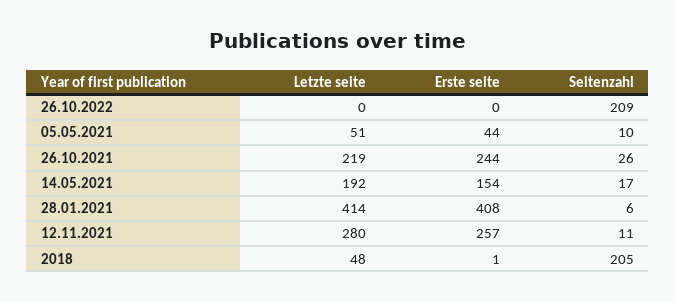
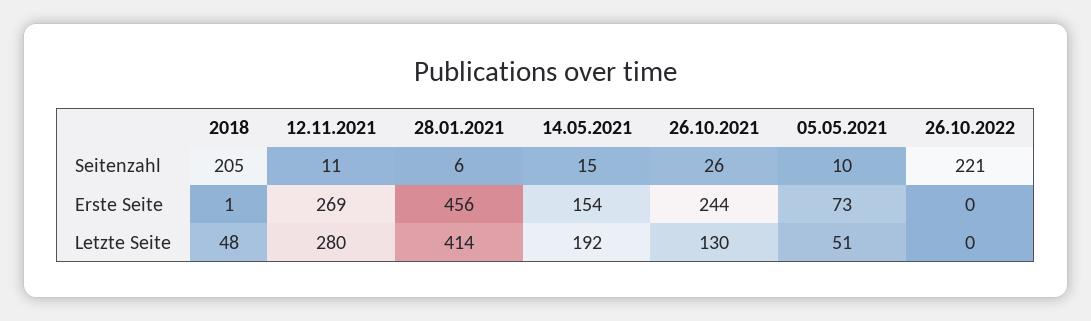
Seitenzahl, 26.10.2022: 209 -> 221
Erste seite, 05.05.2021: 44 -> 73
Letzte seite, 26.10.2021: 219 -> 130
Seitenzahl, 14.05.2021: 17 -> 15
Erste seite, 28.01.2021: 408 -> 456
Erste seite, 12.11.2021: 257 -> 269

